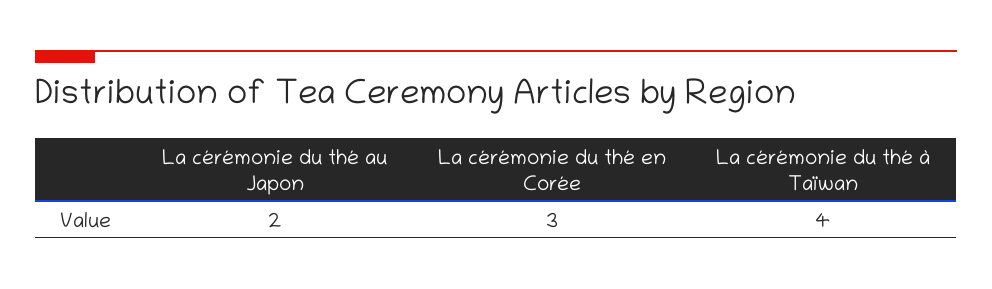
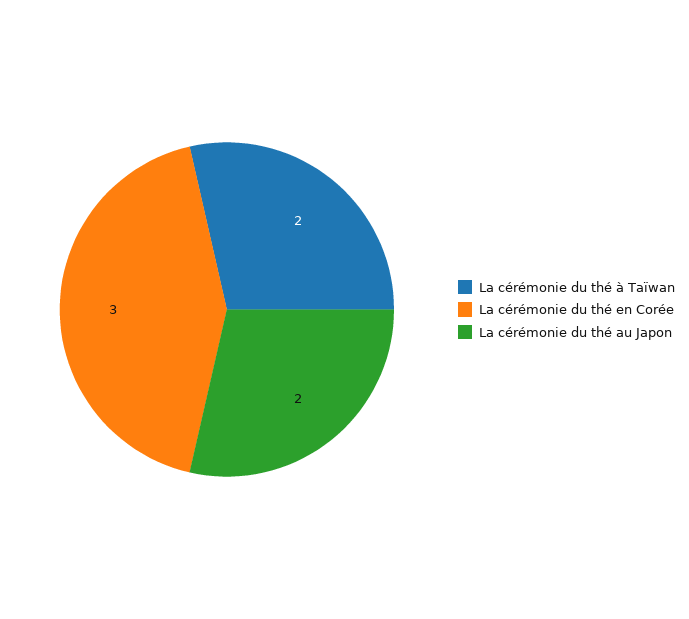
La cérémonie du thé à Taïwan: 4 -> 2

